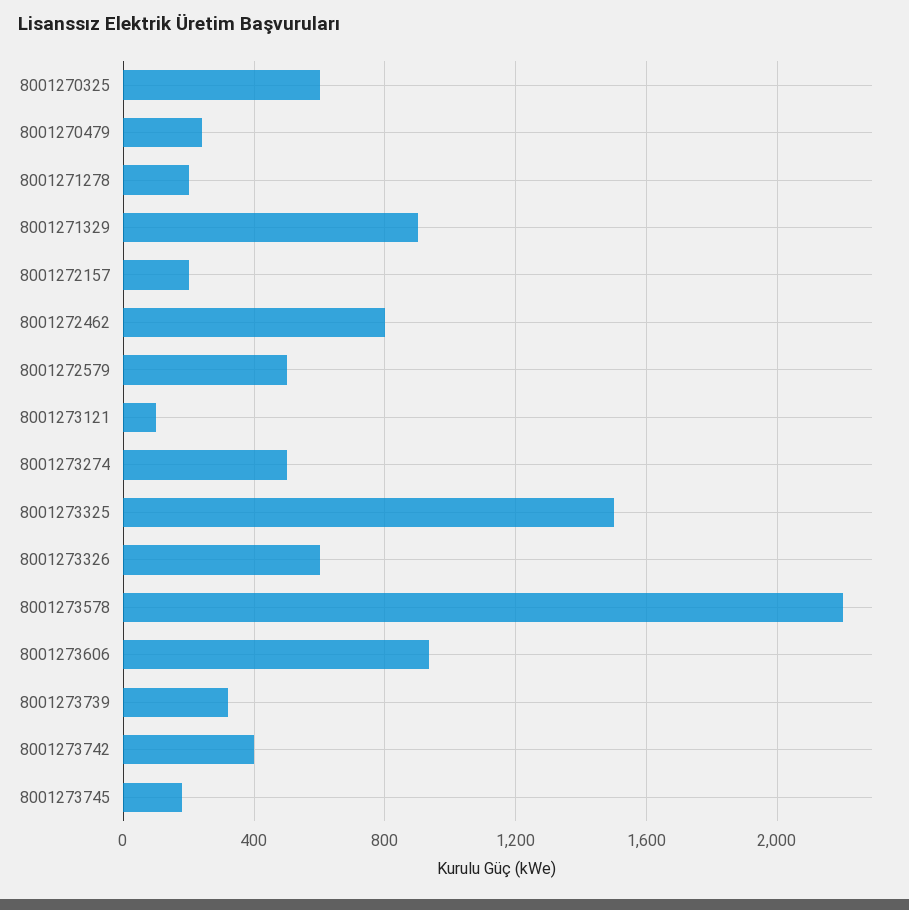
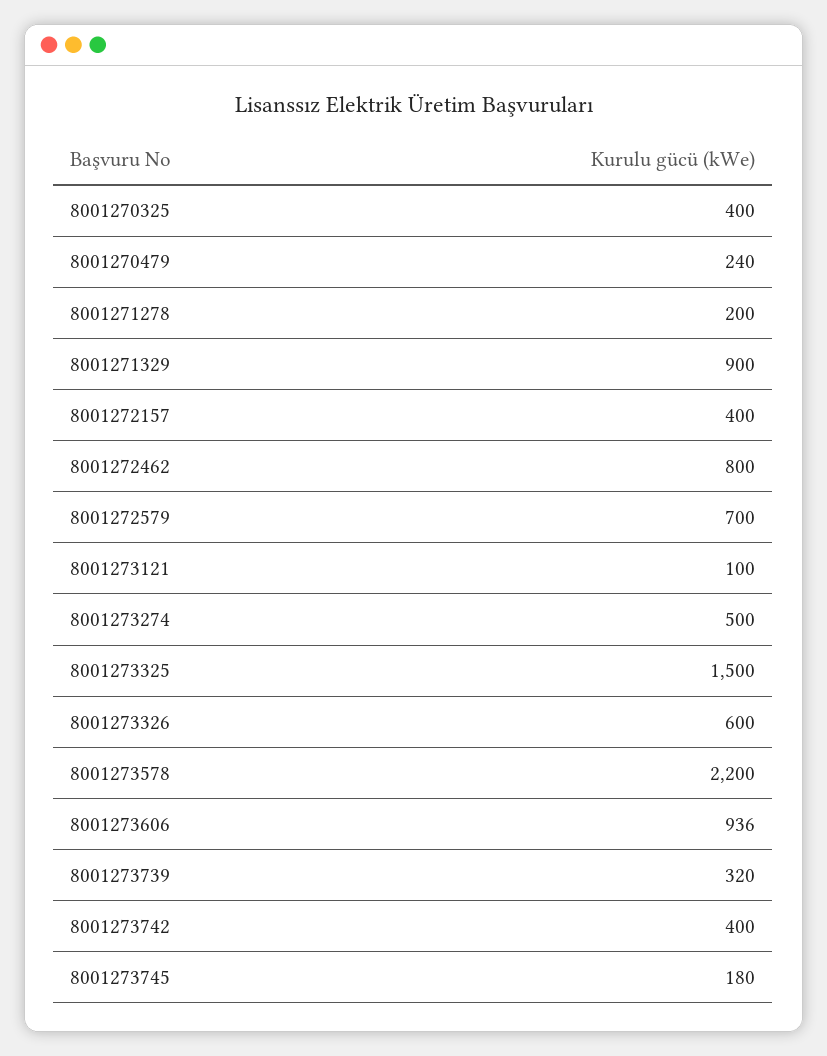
8001270325: 600 -> 400
8001272157: 200 -> 400
8001272579: 500 -> 700

